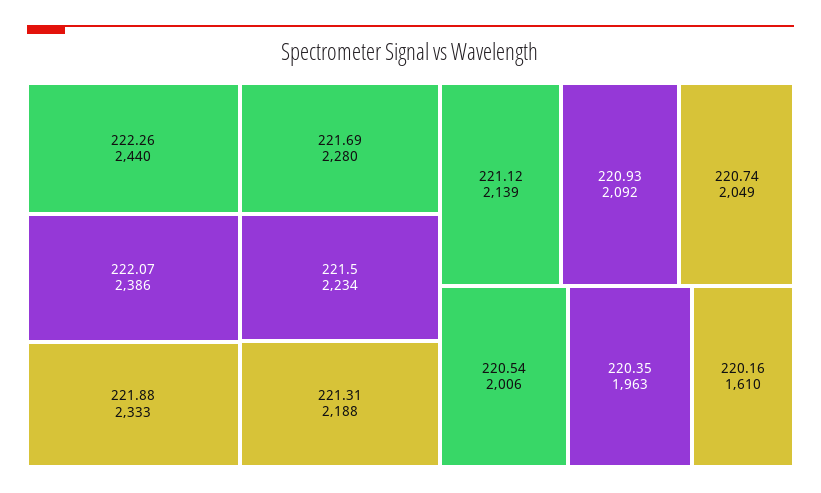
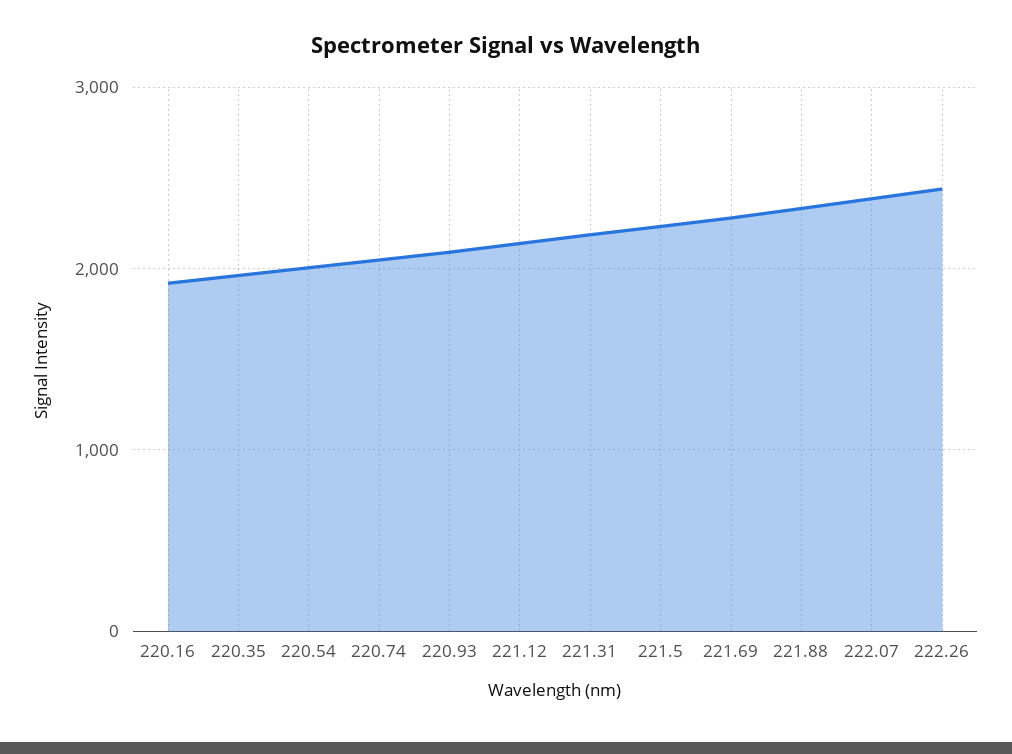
220.16: 1610 -> 1900

